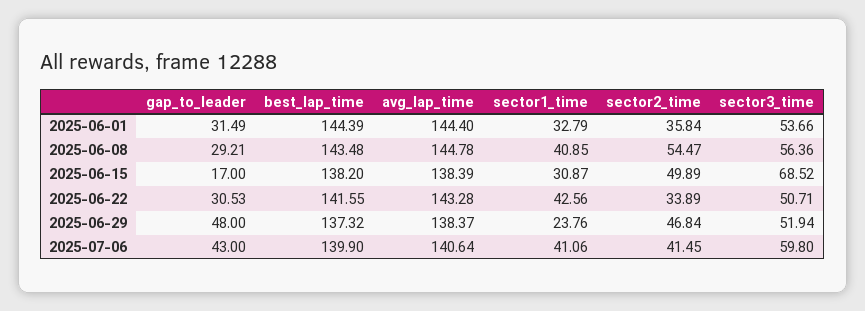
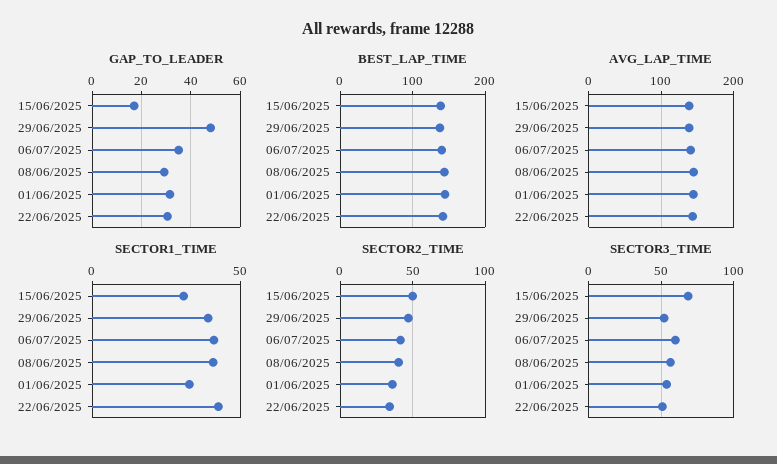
sector2_time, 2025-06-08: 54.47 -> 40
sector1_time, 2025-06-29: 23.76 -> 40
gap_to_leader, 2025-07-06: 43 -> 35

